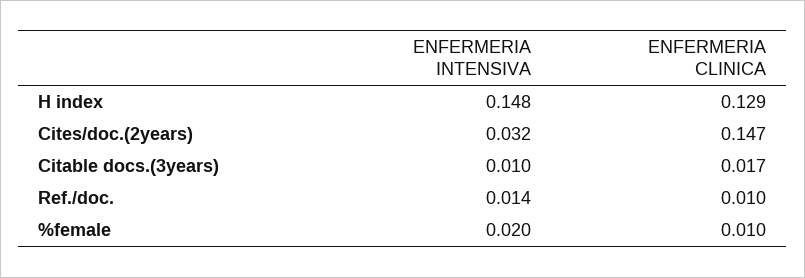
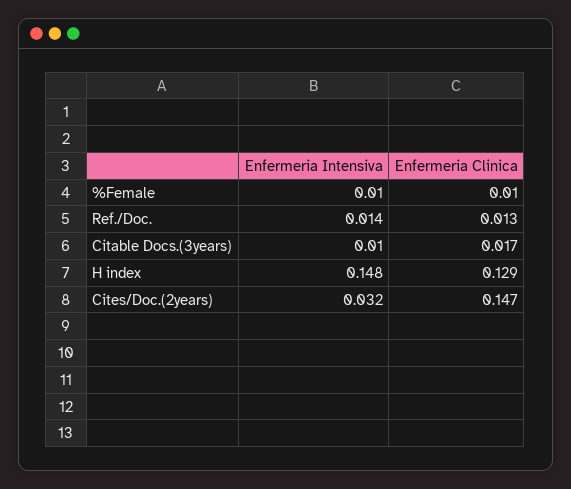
ENFERMERIA CLINICA, Ref./doc.: 0.01 -> 0.013
ENFERMERIA INTENSIVA, %female: 0.02 -> 0.01

